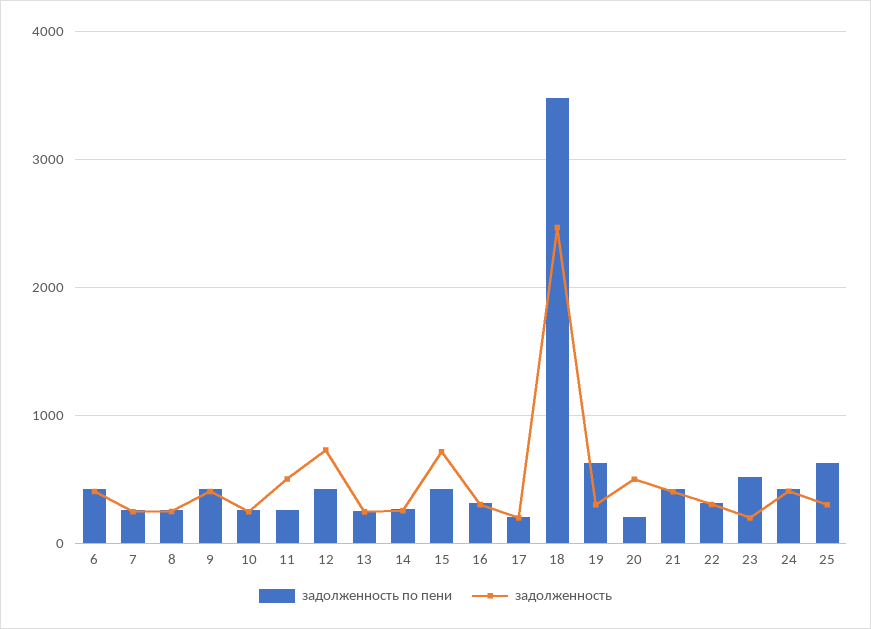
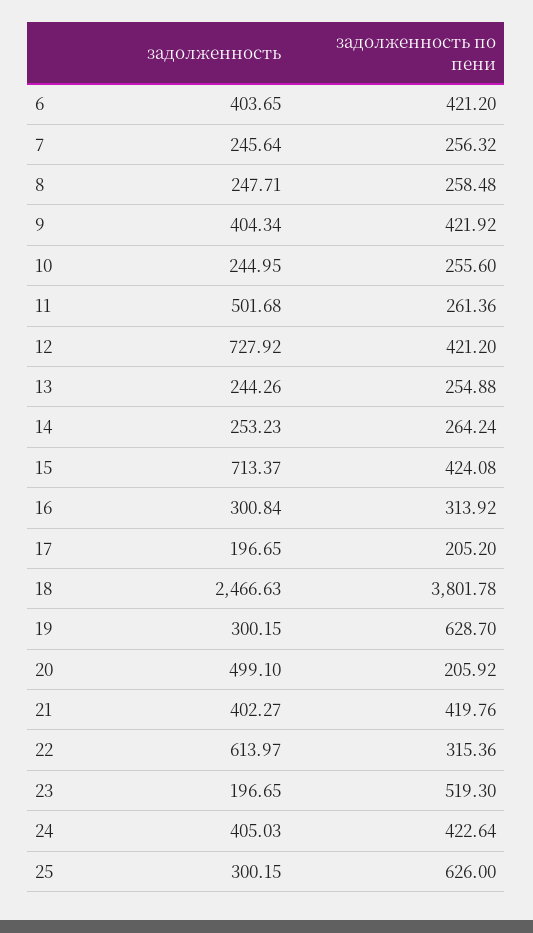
задолженность по пени, 18: 3500 -> 3801.78
задолженность, 22: 300 -> 613.97

